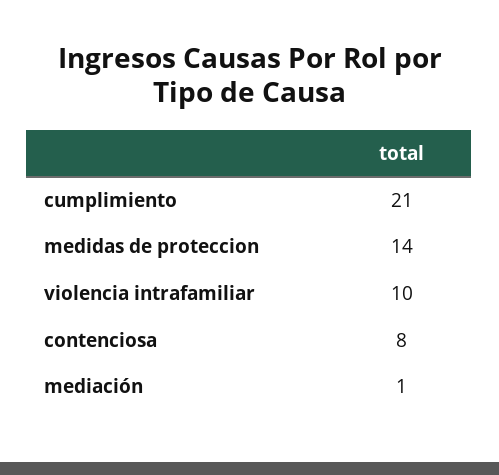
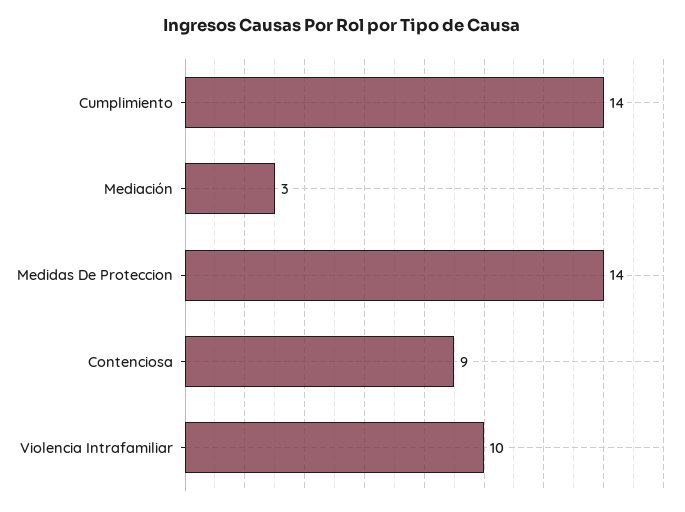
cumplimiento: 21 -> 14
contenciosa: 8 -> 9
mediación: 1 -> 3

